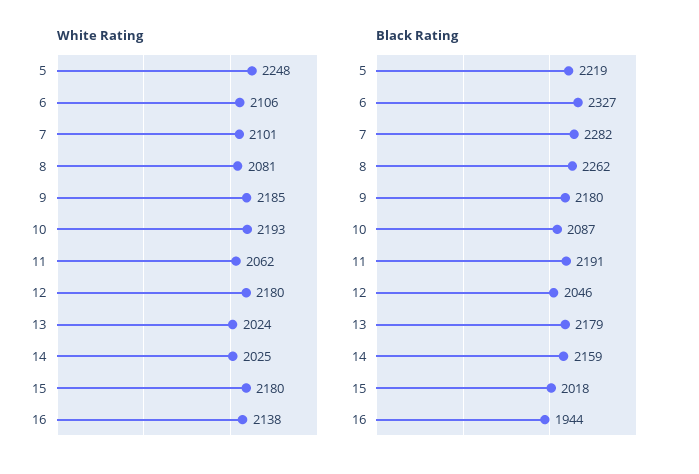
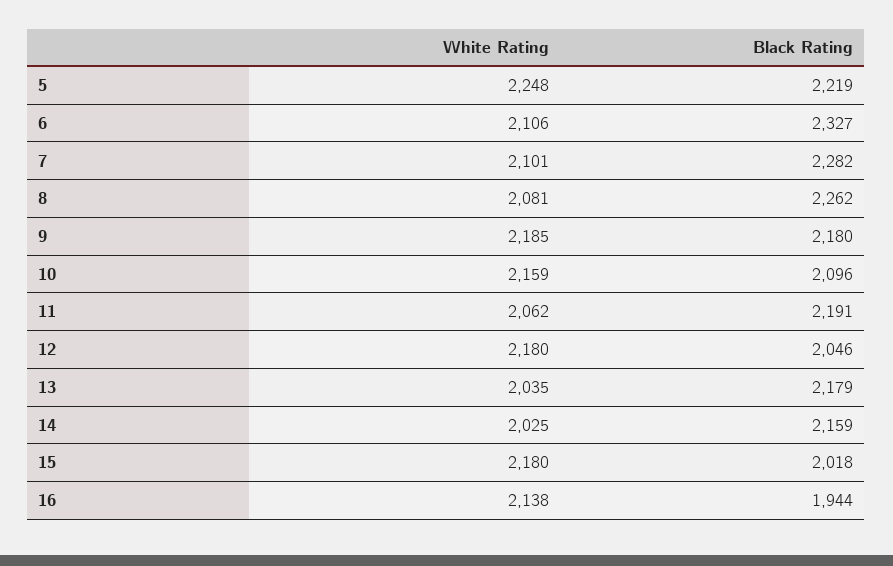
White Rating, 10: 2193 -> 2159
White Rating, 13: 2024 -> 2035
Black Rating, 10: 2087 -> 2096

